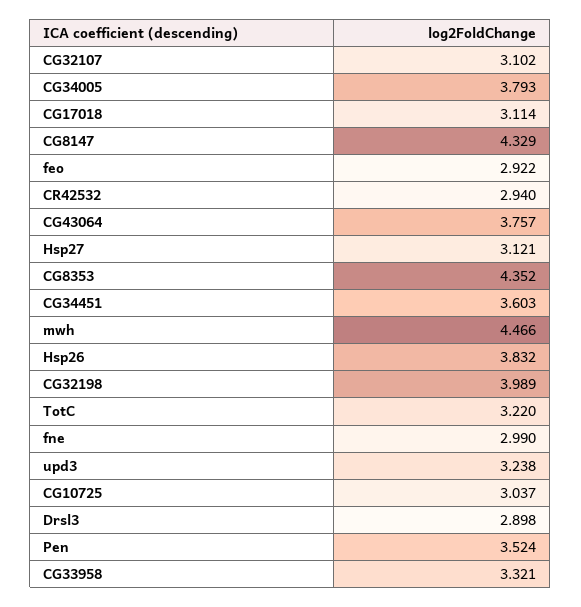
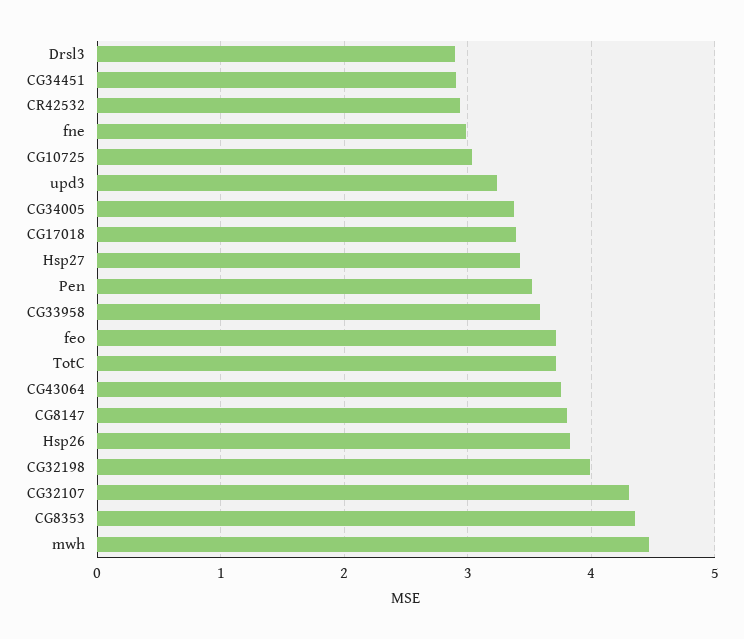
CG32107: 3.102 -> 4.3
CG34005: 3.793 -> 3.4
CG17018: 3.114 -> 3.4
CG8147: 4.329 -> 3.8
feo: 2.922 -> 3.7
Hsp27: 3.121 -> 3.4
CG34451: 3.603 -> 2.9
TotC: 3.22 -> 3.7
CG33958: 3.321 -> 3.6

